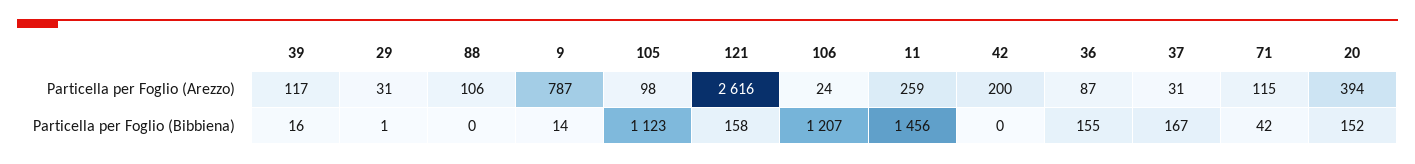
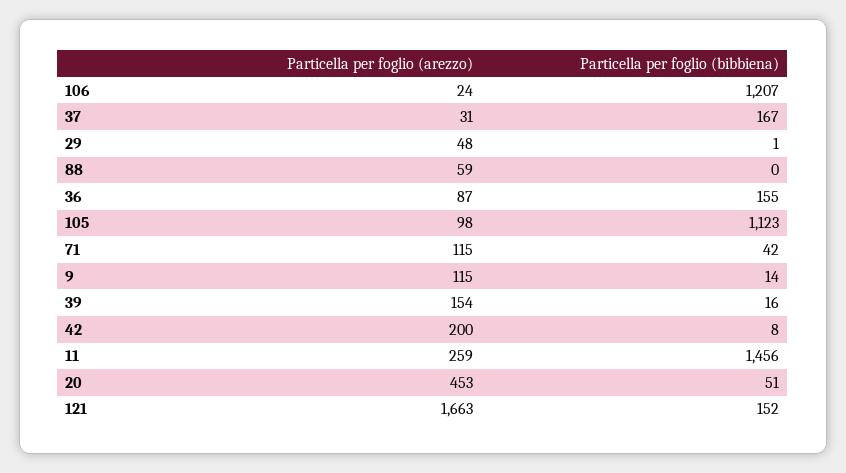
39, Particella per Foglio (Arezzo): 117 -> 154
29, Particella per Foglio (Arezzo): 31 -> 48
88, Particella per Foglio (Arezzo): 106 -> 59
9, Particella per Foglio (Arezzo): 787 -> 115
121, Particella per Foglio (Arezzo): 2616 -> 1663
20, Particella per Foglio (Arezzo): 394 -> 453
121, Particella per Foglio (Bibbiena): 158 -> 152
42, Particella per Foglio (Bibbiena): 0 -> 8
20, Particella per Foglio (Bibbiena): 152 -> 51

